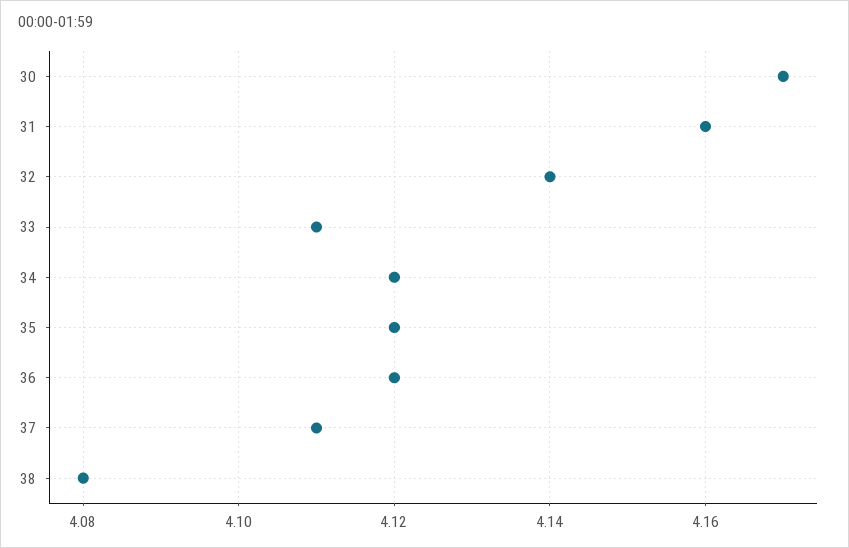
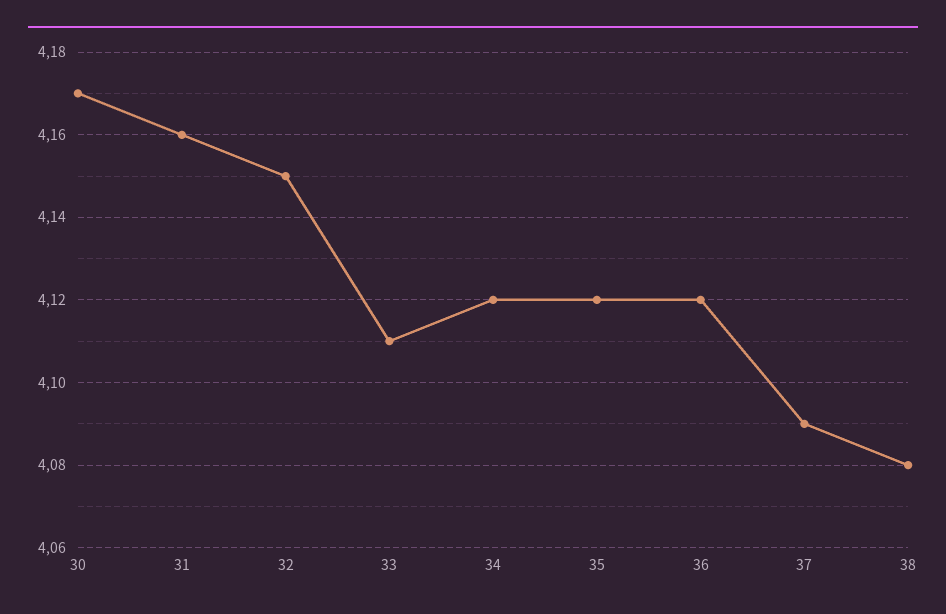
32: 4.14 -> 4.15
37: 4.11 -> 4.09

